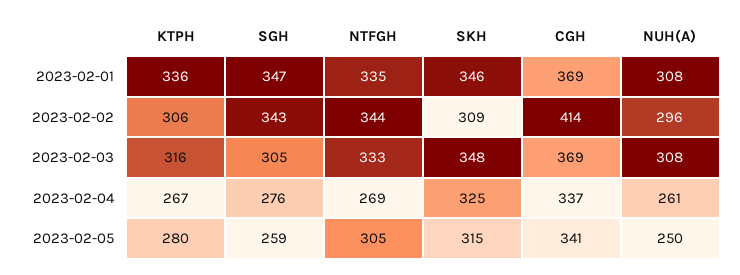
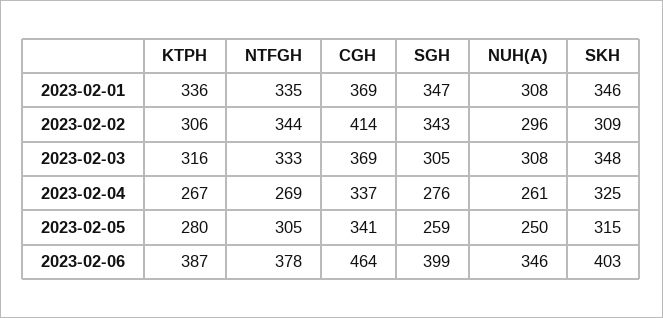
KTPH, 2023-02-06: none -> 387
NTFGH, 2023-02-06: none -> 378
CGH, 2023-02-06: none -> 464
SGH, 2023-02-06: none -> 399
NUH(A), 2023-02-06: none -> 346
SKH, 2023-02-06: none -> 403

